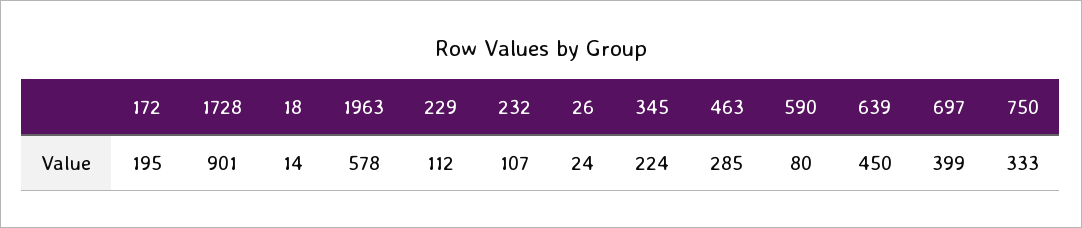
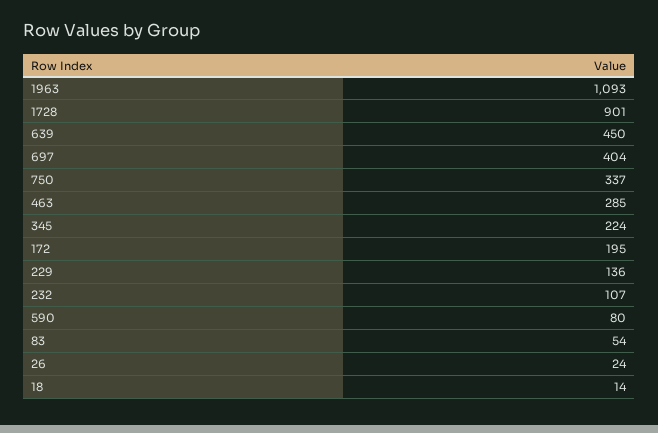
1963: 578 -> 1093
229: 112 -> 136
697: 399 -> 404
750: 333 -> 337
83: none -> 54

